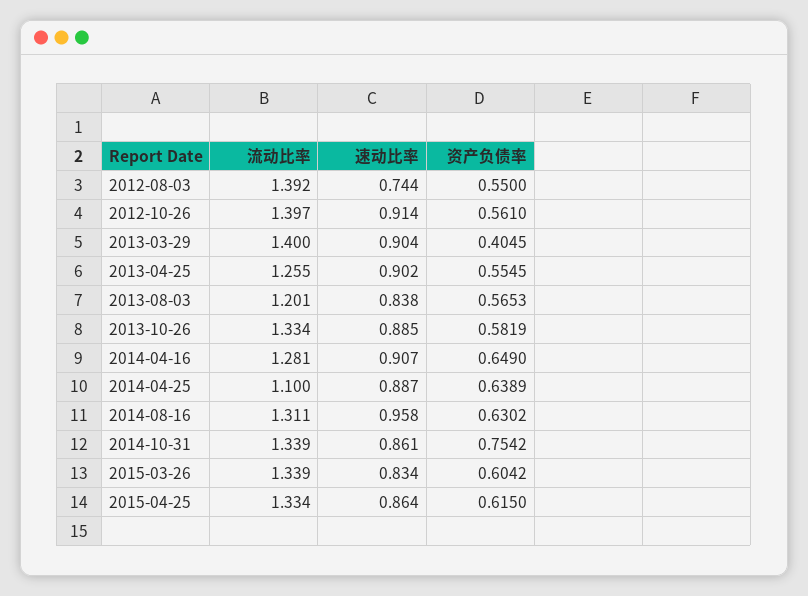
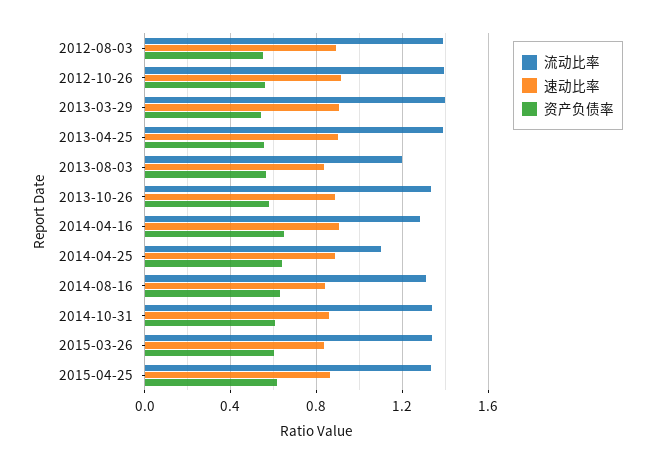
速动比率, 2012-08-03: 0.744 -> 0.9
资产负债率, 2013-03-29: 0.4045 -> 0.55
流动比率, 2013-04-25: 1.255 -> 1.4
速动比率, 2014-08-16: 0.958 -> 0.85
资产负债率, 2014-10-31: 0.7542 -> 0.6

